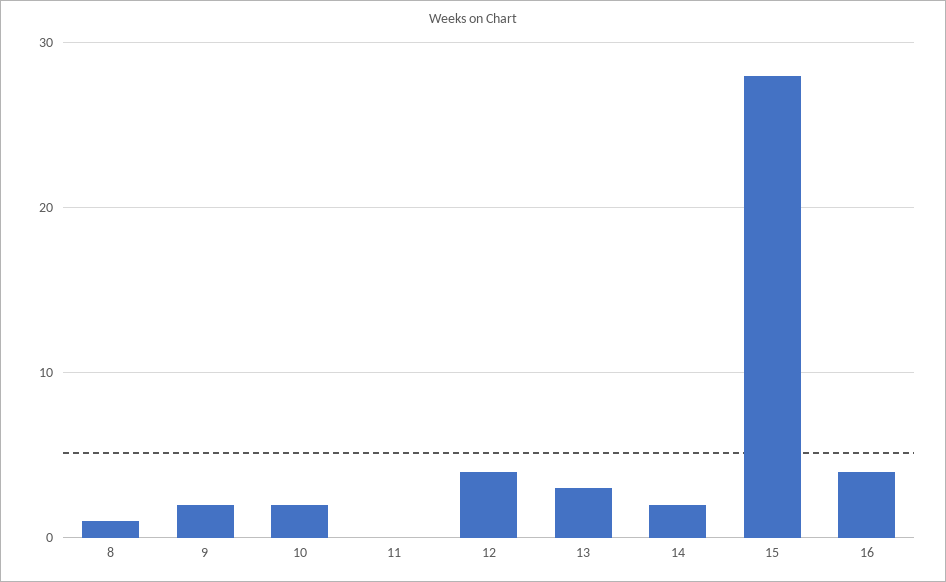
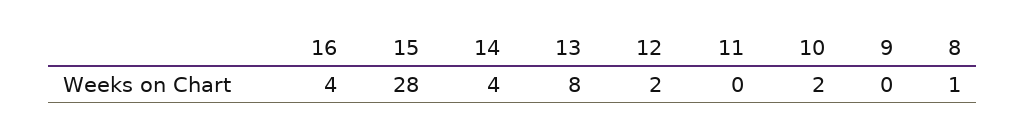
9: 2 -> 0
12: 4 -> 2
13: 3 -> 8
14: 2 -> 4

